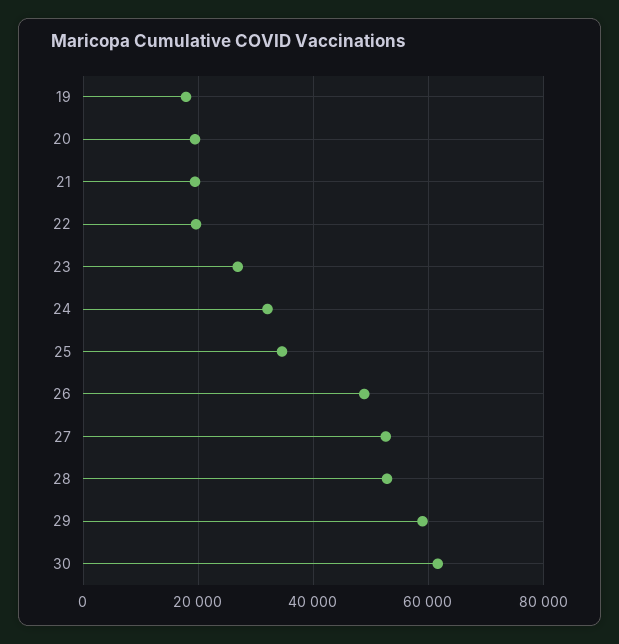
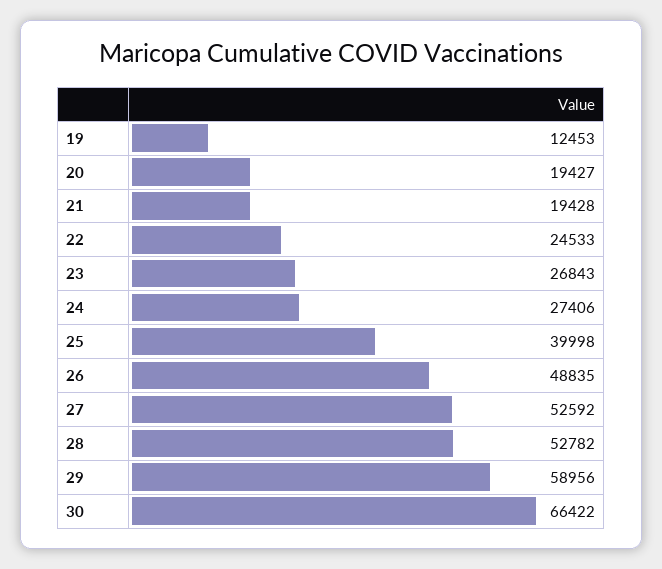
19: 18000 -> 12453
22: 20000 -> 24533
24: 32000 -> 27406
25: 34000 -> 39998
30: 62000 -> 66422

